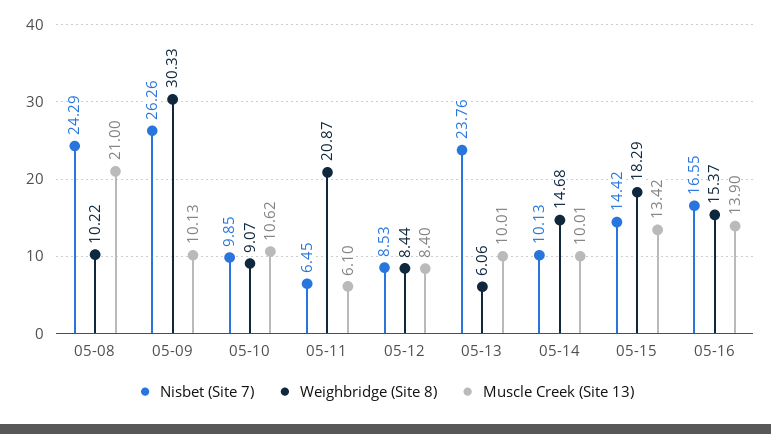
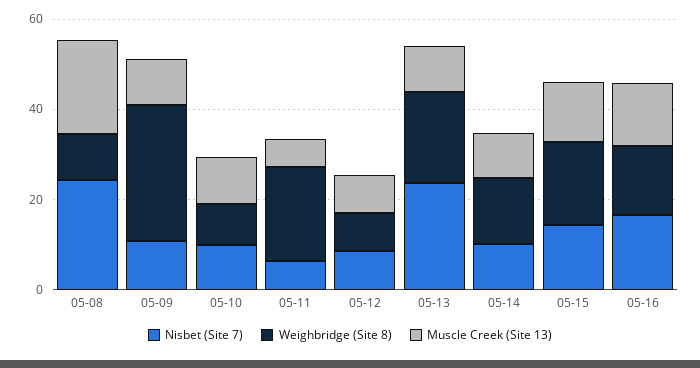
Nisbet (Site 7), 05-09: 26.26 -> 10
Weighbridge (Site 8), 05-13: 6.06 -> 20

